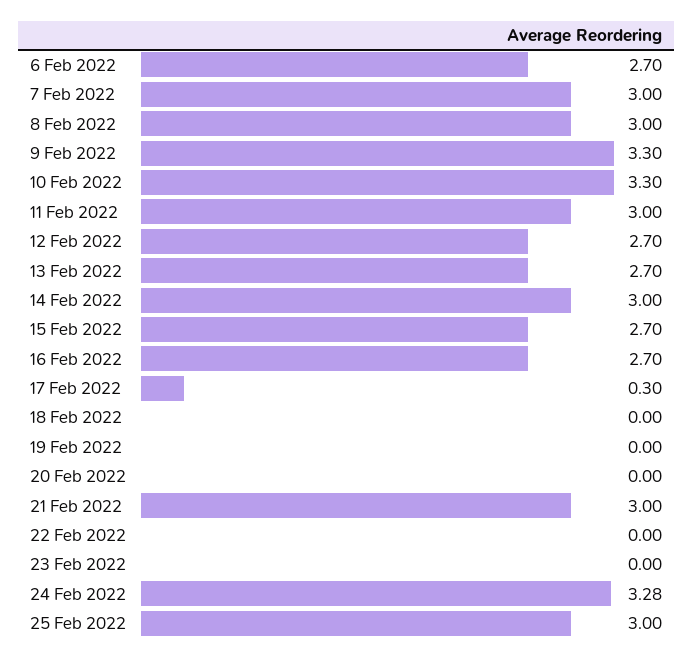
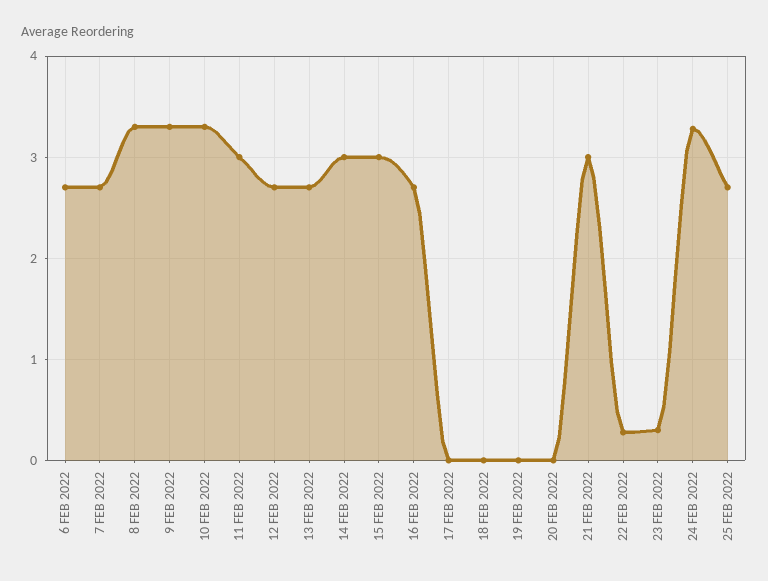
7 Feb 2022: 3 -> 2.7
8 Feb 2022: 3 -> 3.3
15 Feb 2022: 2.7 -> 3
17 Feb 2022: 0.3 -> 0
22 Feb 2022: 0 -> 0.3
23 Feb 2022: 0 -> 0.3
25 Feb 2022: 3 -> 2.7

